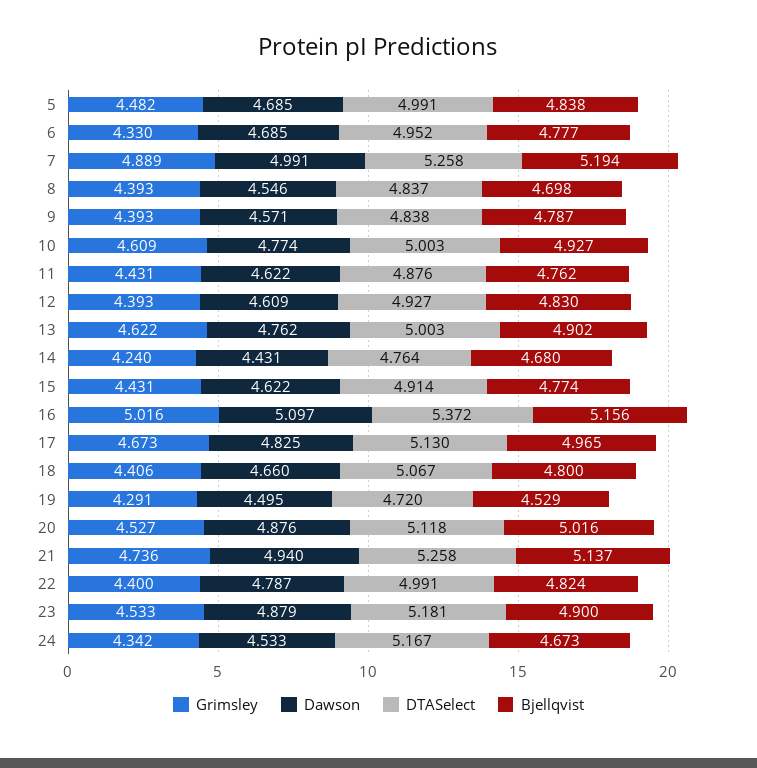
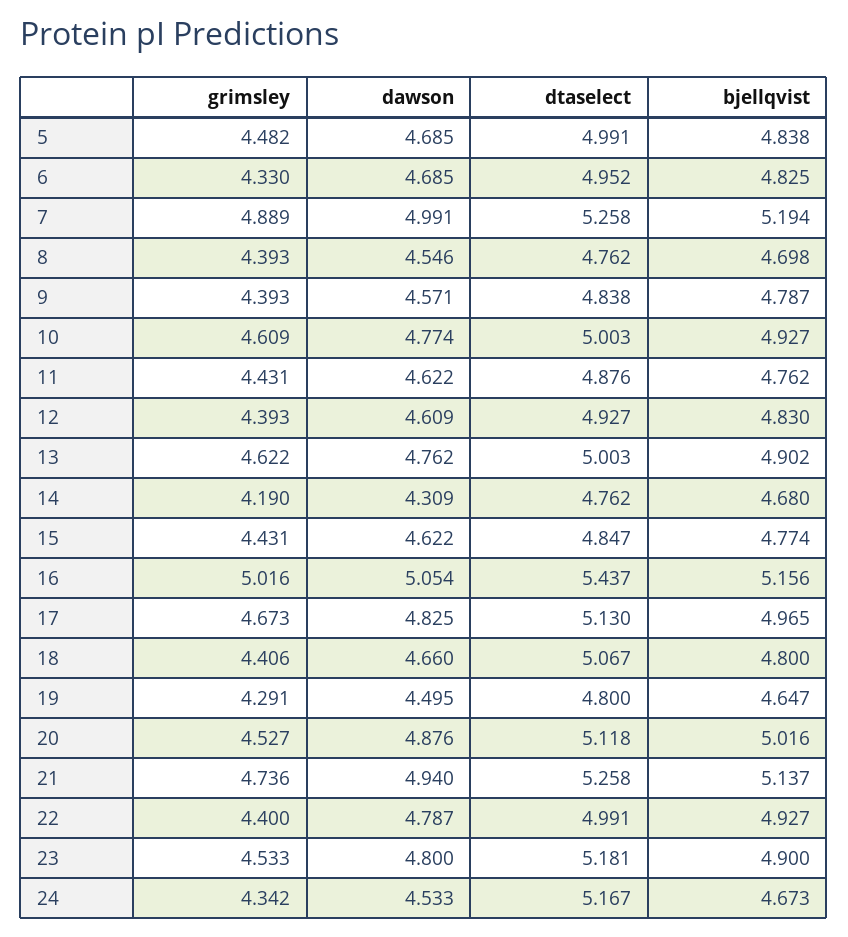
Bjellqvist, 6: 4.777 -> 4.825
DTASelect, 8: 4.837 -> 4.762
Grimsley, 14: 4.24 -> 4.19
Dawson, 14: 4.431 -> 4.309
DTASelect, 14: 4.764 -> 4.762
DTASelect, 15: 4.914 -> 4.847
Dawson, 16: 5.097 -> 5.054
DTASelect, 16: 5.372 -> 5.437
DTASelect, 19: 4.72 -> 4.8
Bjellqvist, 19: 4.529 -> 4.647
Bjellqvist, 22: 4.824 -> 4.927
Dawson, 23: 4.879 -> 4.8

